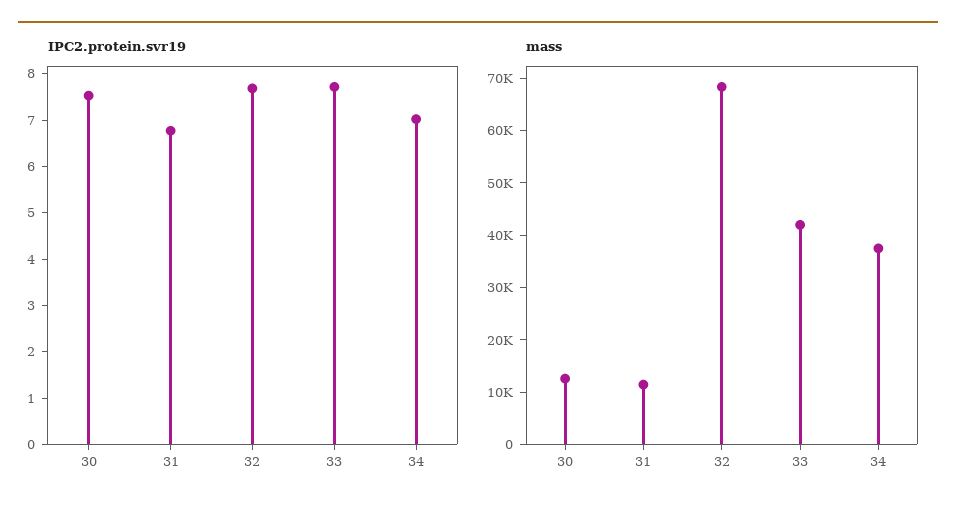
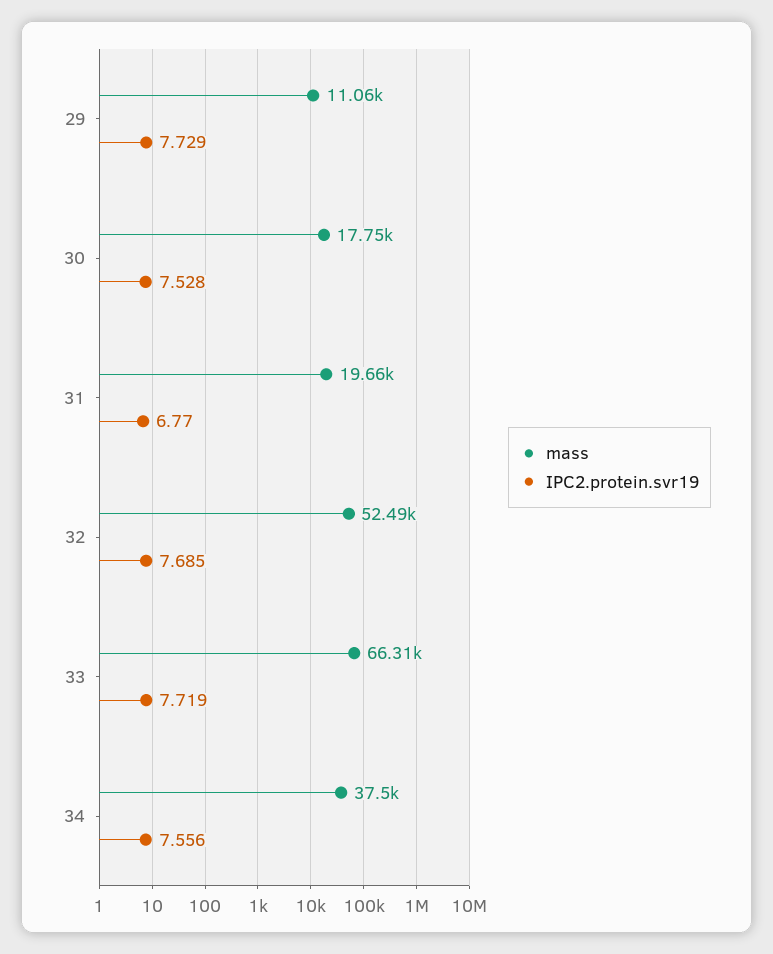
IPC2.protein.svr19, 34: 7 -> 7.556
mass, 30: 12000 -> 17750
mass, 31: 12000 -> 19660
mass, 32: 68000 -> 52490
mass, 33: 42000 -> 66310
mass, 29: none -> 11060
IPC2.protein.svr19, 29: none -> 7.729

